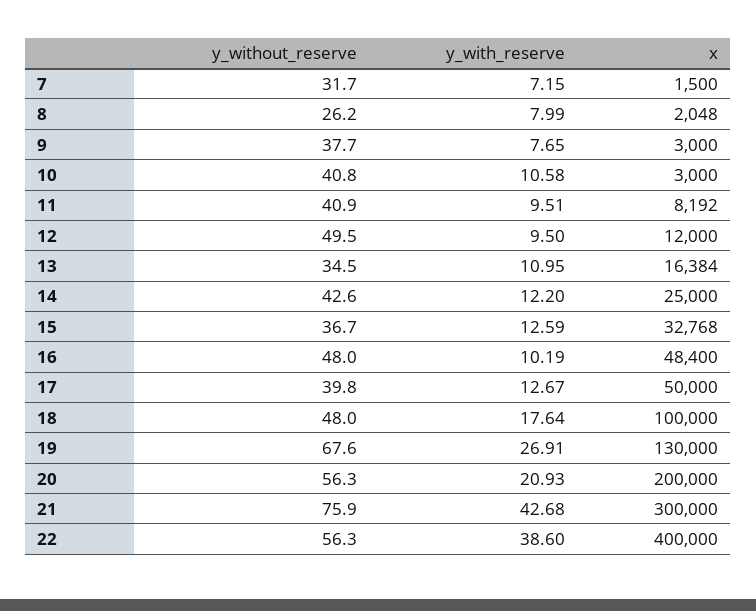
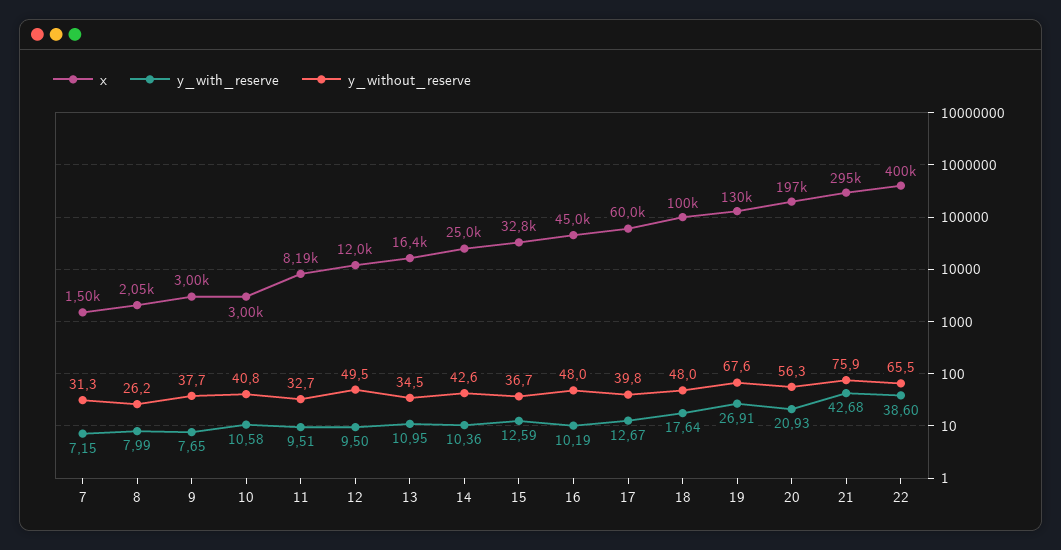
y_without_reserve, 7: 31.7 -> 31.3
y_without_reserve, 11: 40.9 -> 32.7
y_with_reserve, 14: 12.2 -> 10.36
x, 16: 48400 -> 45000
x, 17: 50000 -> 60000
x, 20: 200000 -> 197000
x, 21: 300000 -> 295000
y_without_reserve, 22: 56.3 -> 65.5

